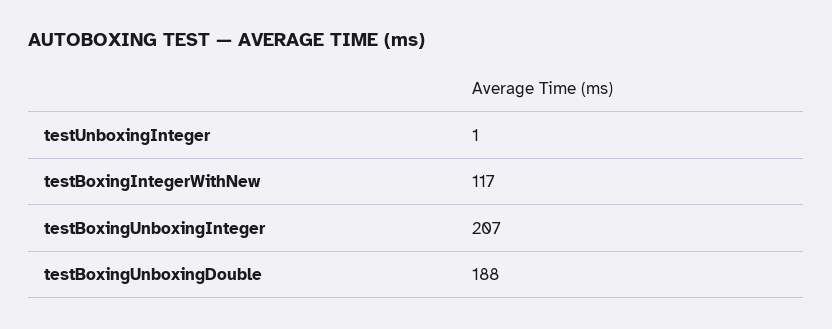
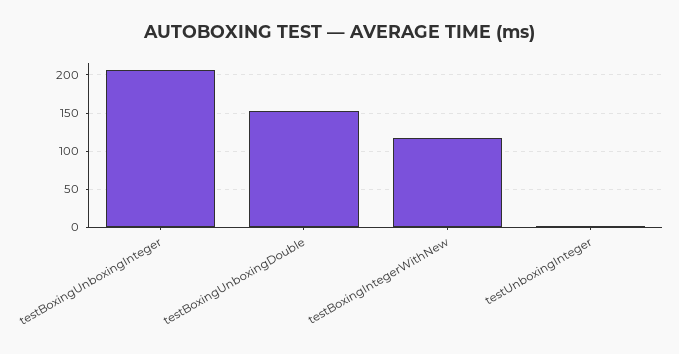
testBoxingUnboxingDouble: 188 -> 150

